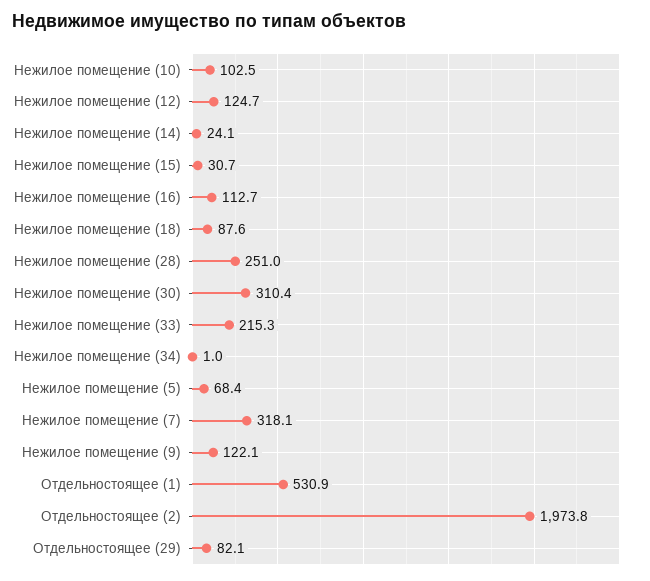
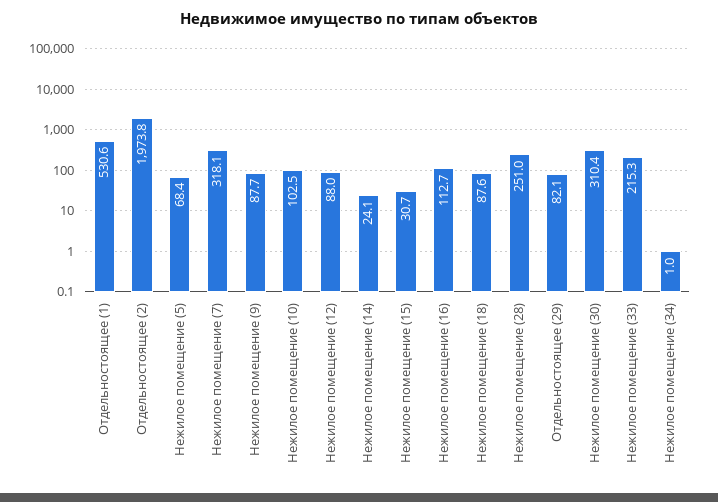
Нежилое помещение (12): 124.7 -> 88
Нежилое помещение (9): 122.1 -> 87.7
Отдельностоящее (1): 530.9 -> 530.6

